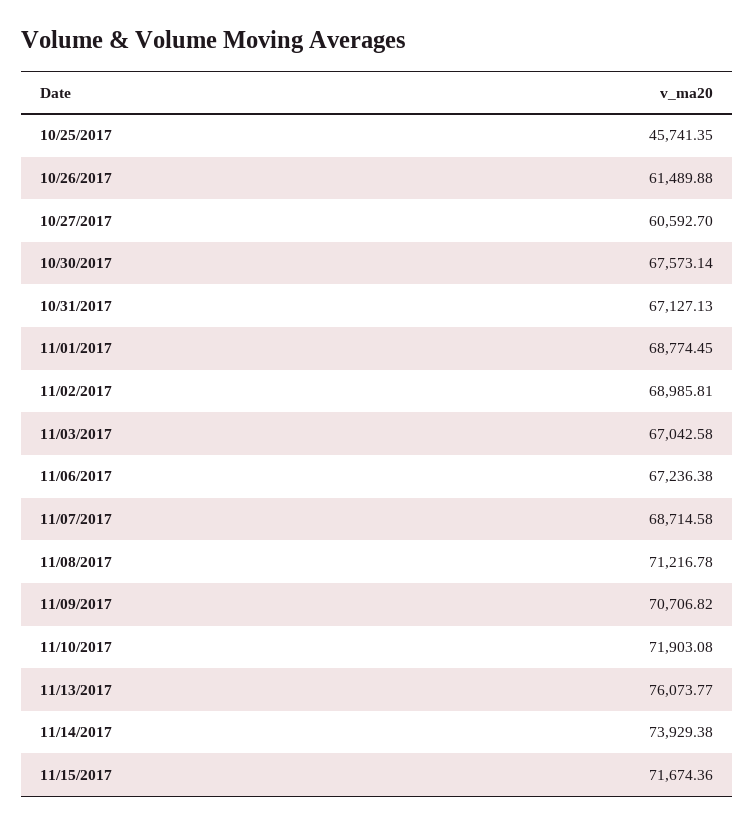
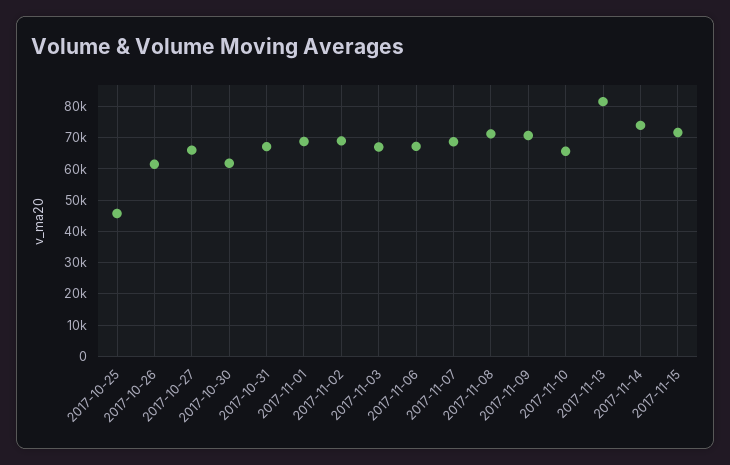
10/27/2017: 60592.7 -> 66000
10/30/2017: 67573.14 -> 62000
11/10/2017: 71903.08 -> 66000
11/13/2017: 76073.77 -> 82000

